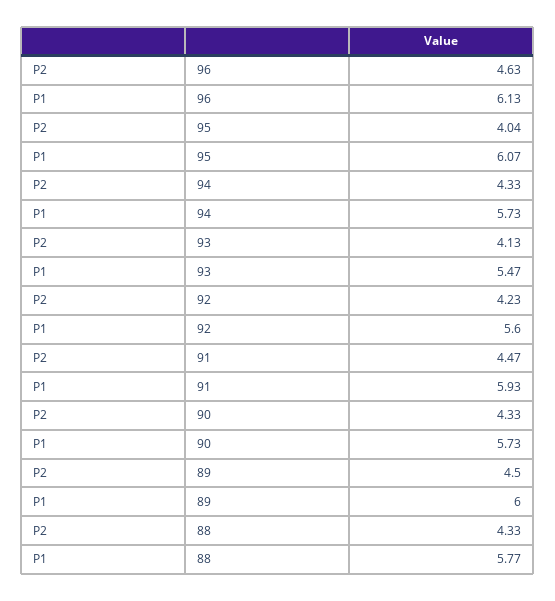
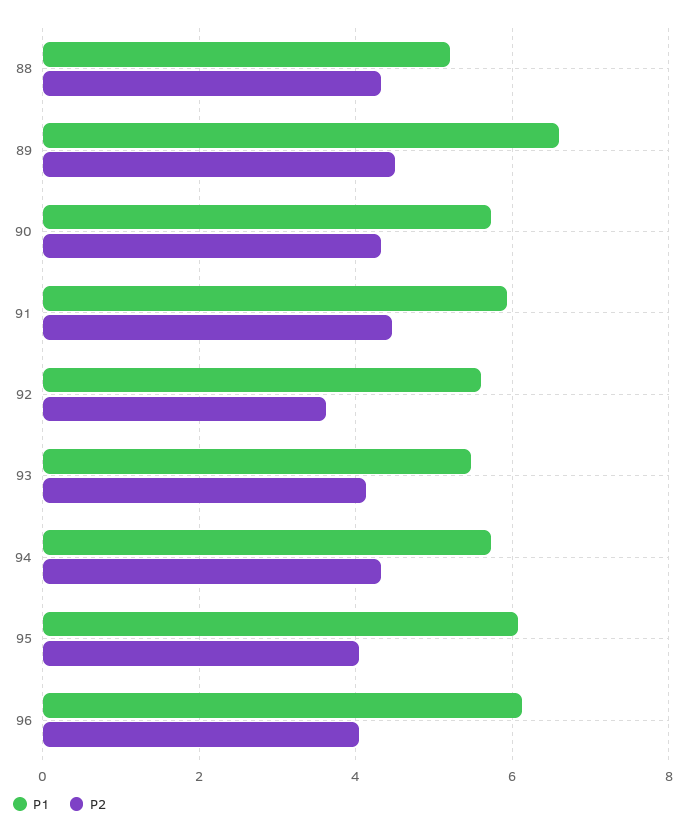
P2, 96: 4.63 -> 4
P2, 92: 4.23 -> 3.6
P1, 89: 6 -> 6.6
P1, 88: 5.77 -> 5.2

